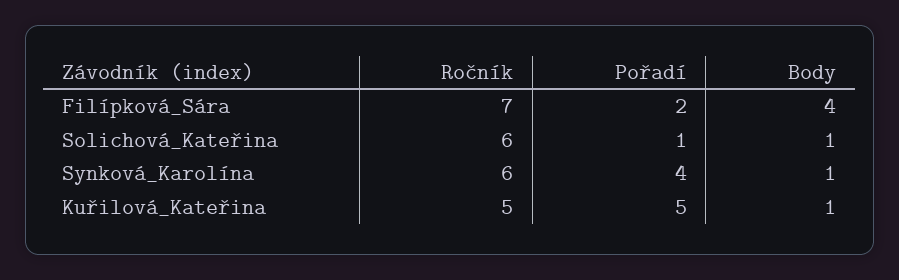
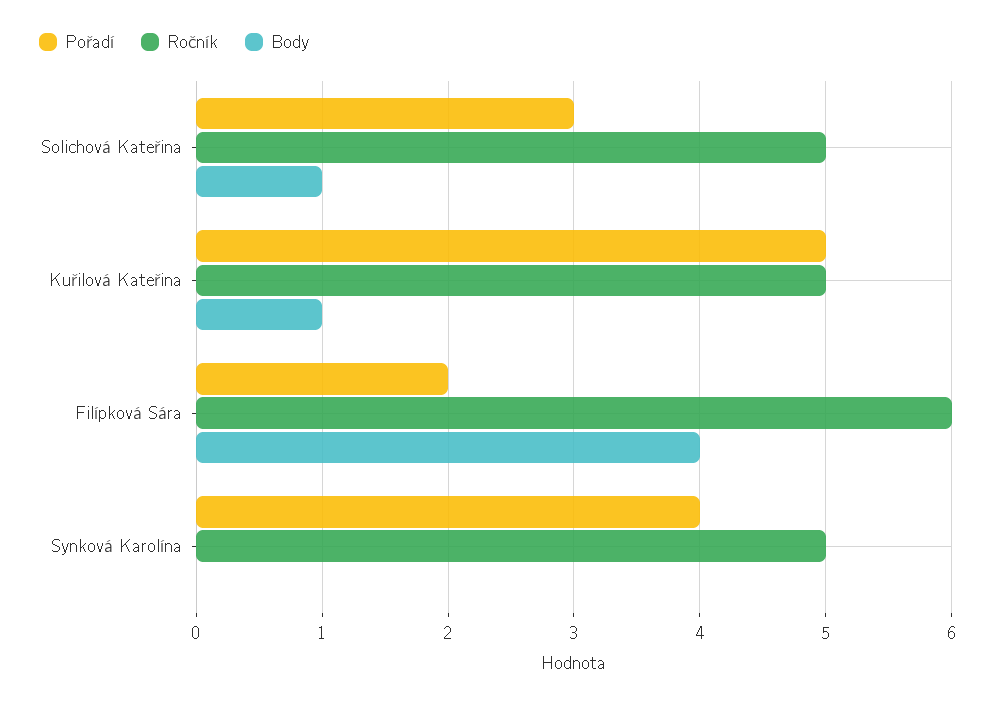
Ročník, Filípková_Sára: 7 -> 6
Ročník, Solichová_Kateřina: 6 -> 5
Pořadí, Solichová_Kateřina: 1 -> 3
Ročník, Synková_Karolína: 6 -> 5
Body, Synková_Karolína: 1 -> 0

